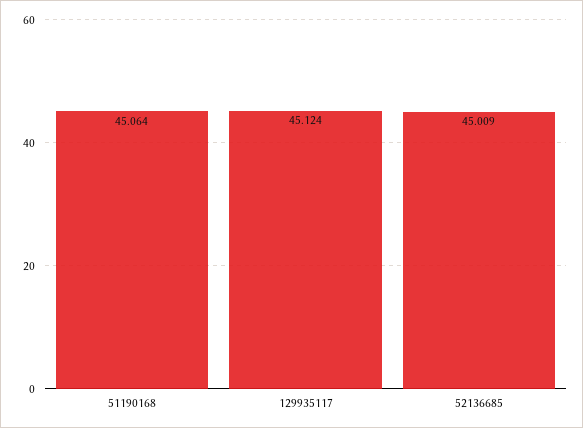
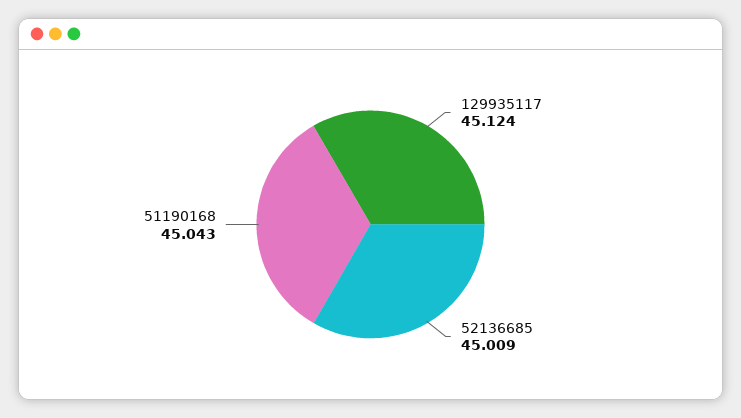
51190168: 45.064 -> 45.043

